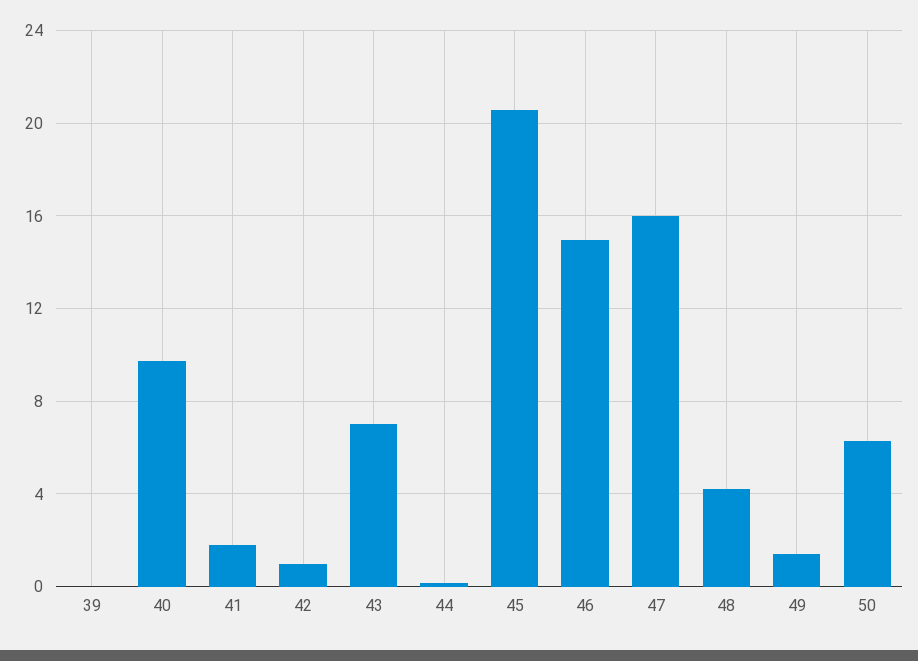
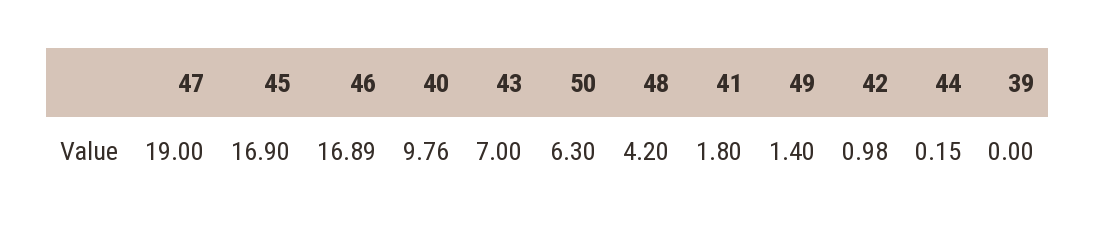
45: 20.5 -> 16.9
46: 15 -> 16.89
47: 16 -> 19

